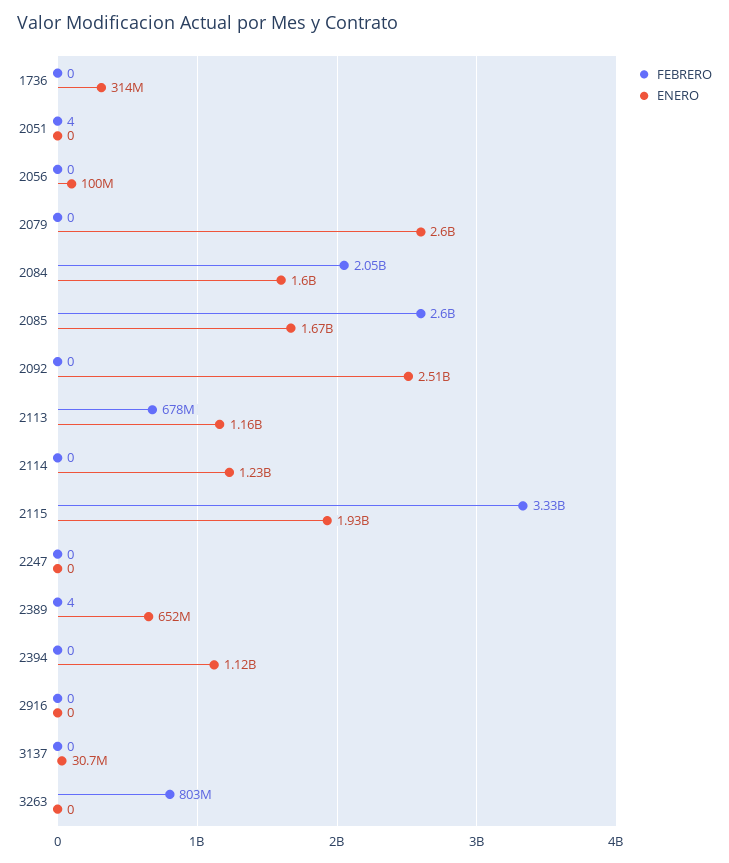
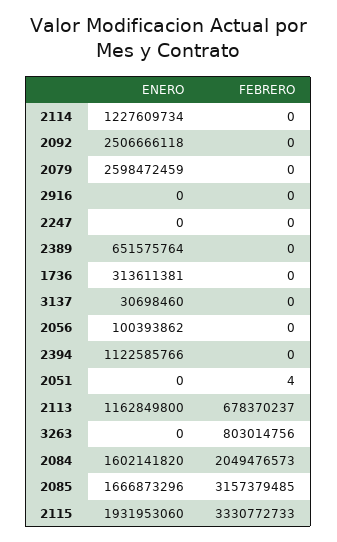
FEBRERO, 2085: 2600000000 -> 3157379485
FEBRERO, 2389: 4 -> 0

